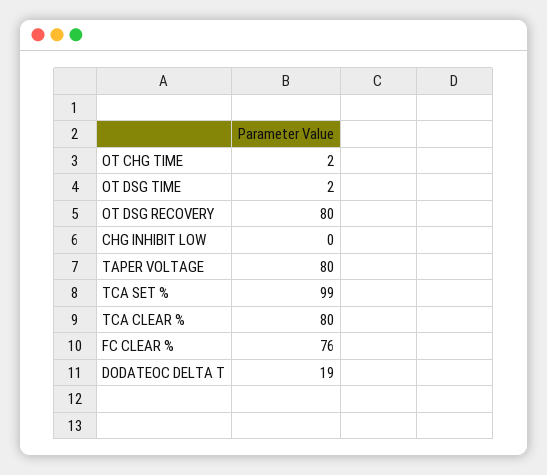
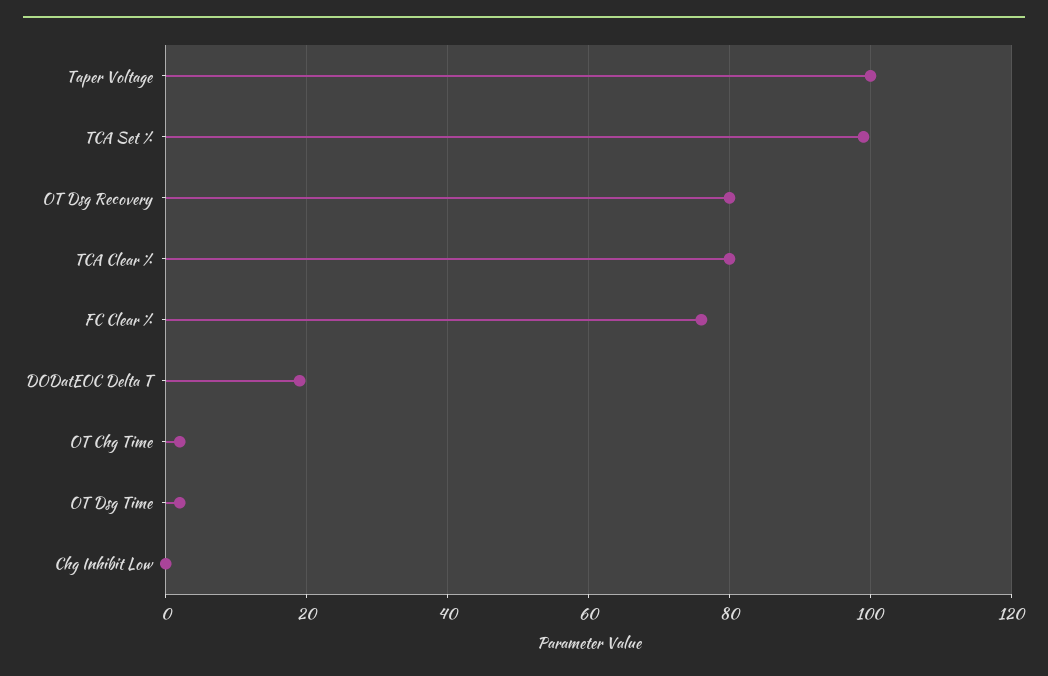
TAPER VOLTAGE: 80 -> 100

